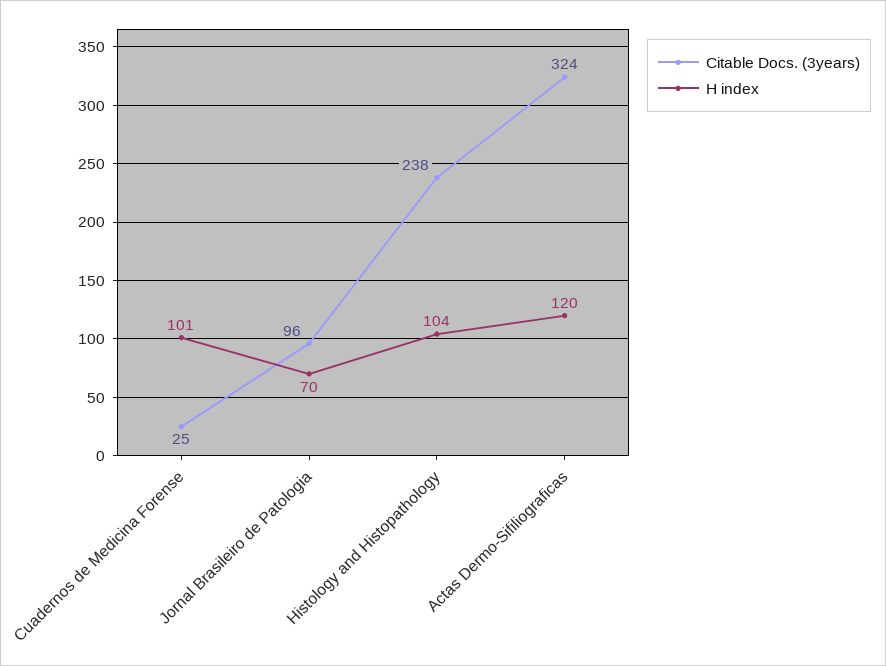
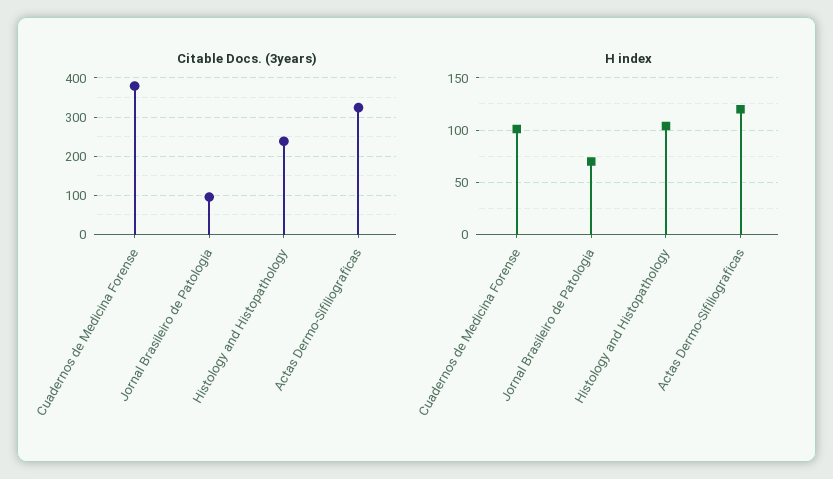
Citable Docs. (3years), Cuadernos de Medicina Forense: 25 -> 380

